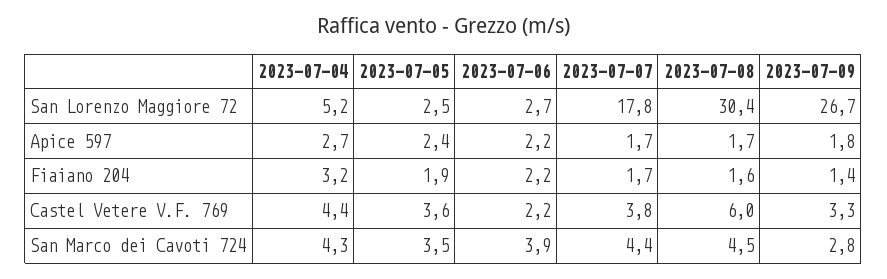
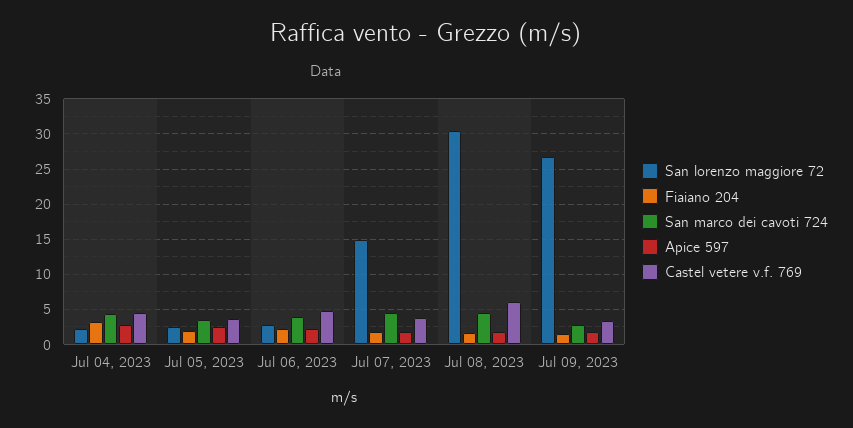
San Lorenzo Maggiore 72, 2023-07-04: 5.2 -> 2
San Lorenzo Maggiore 72, 2023-07-07: 17.8 -> 15
Castel Vetere V.F. 769, 2023-07-06: 2.2 -> 5

